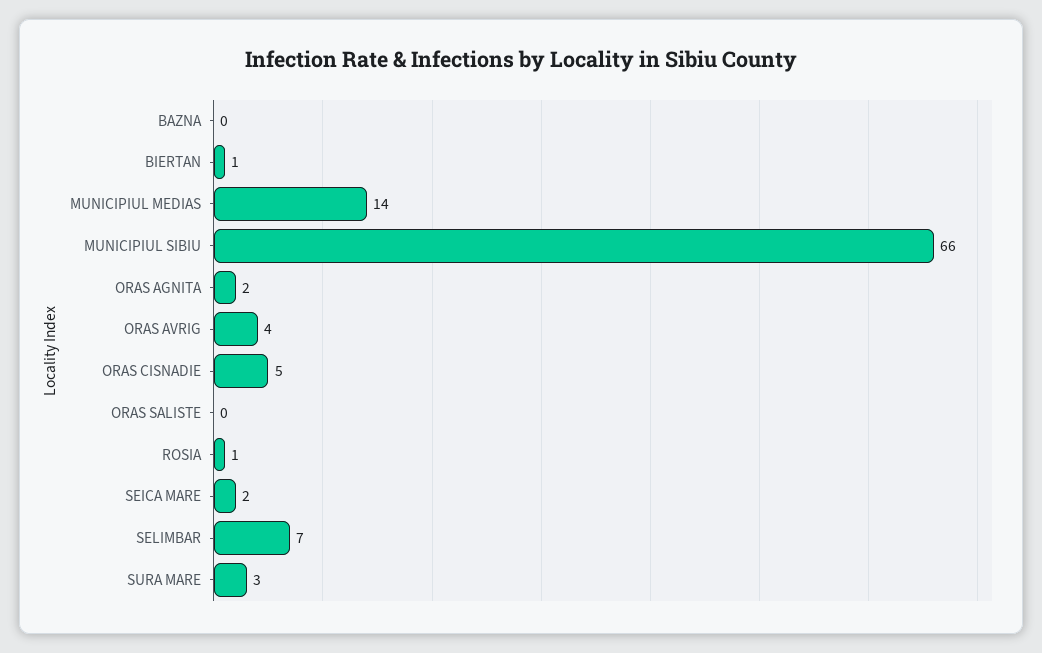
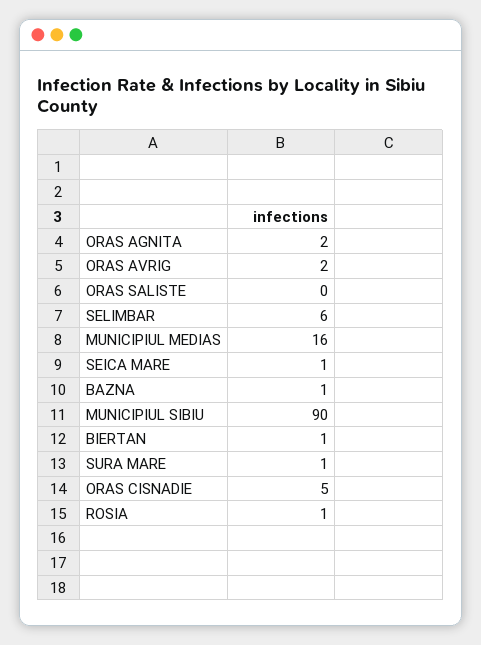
BAZNA: 0 -> 1
MUNICIPIUL MEDIAS: 14 -> 16
MUNICIPIUL SIBIU: 66 -> 90
ORAS AVRIG: 4 -> 2
SEICA MARE: 2 -> 1
SELIMBAR: 7 -> 6
SURA MARE: 3 -> 1

